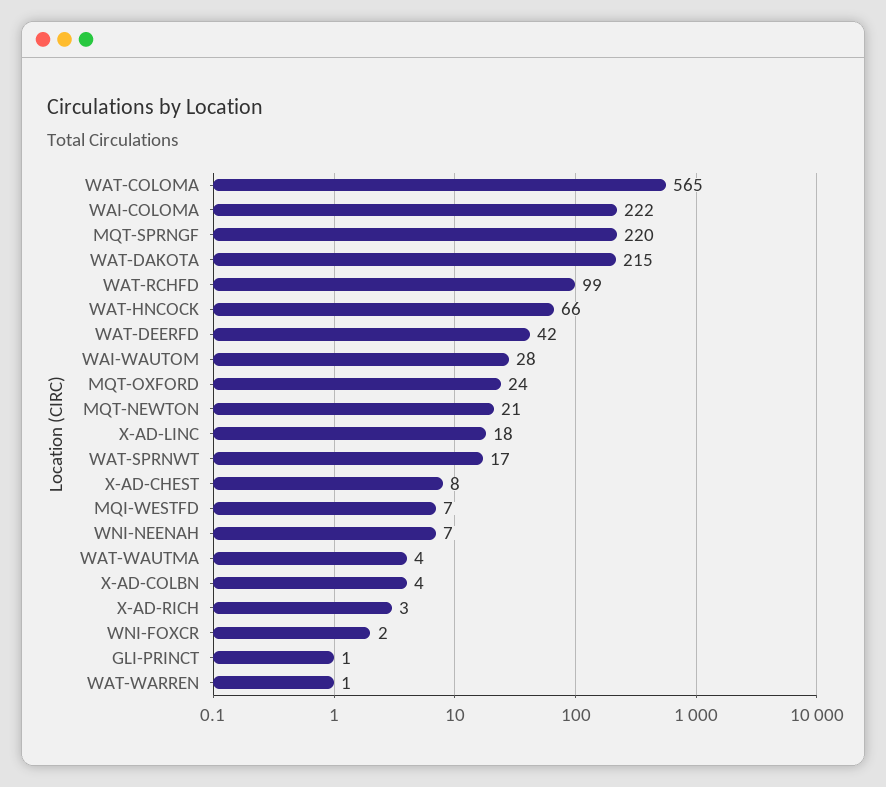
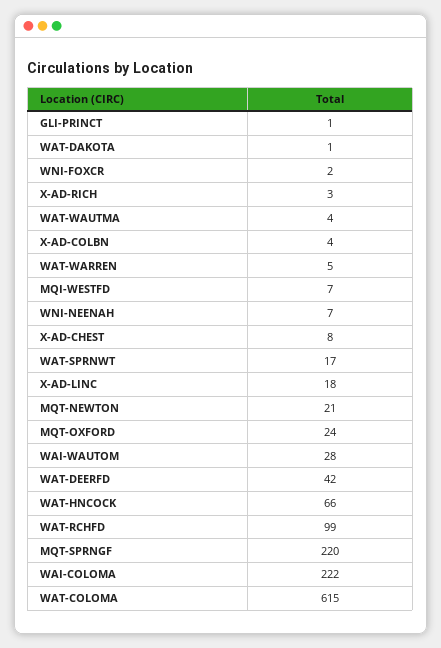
WAT-COLOMA: 565 -> 615
WAT-DAKOTA: 215 -> 1
WAT-WARREN: 1 -> 5

